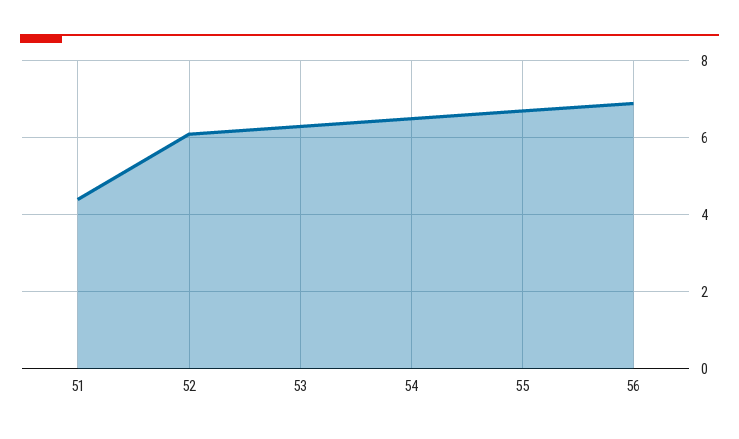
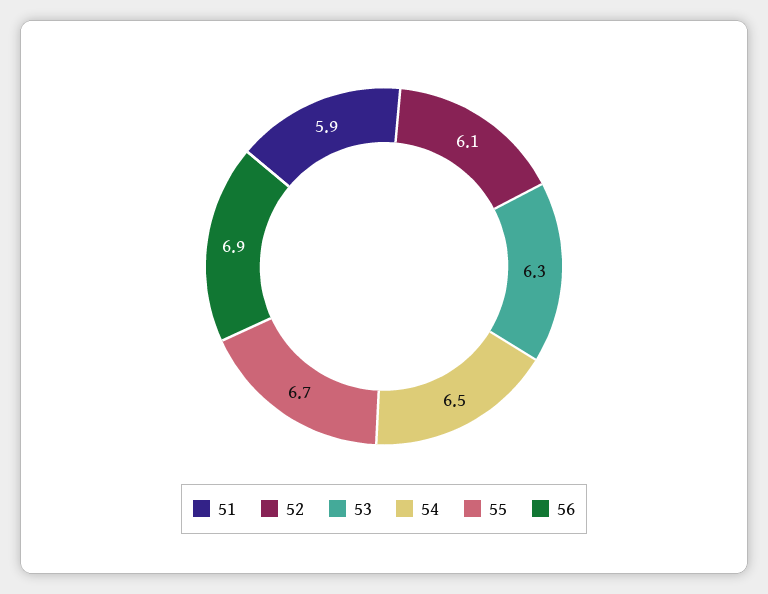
51: 4.5 -> 5.9

